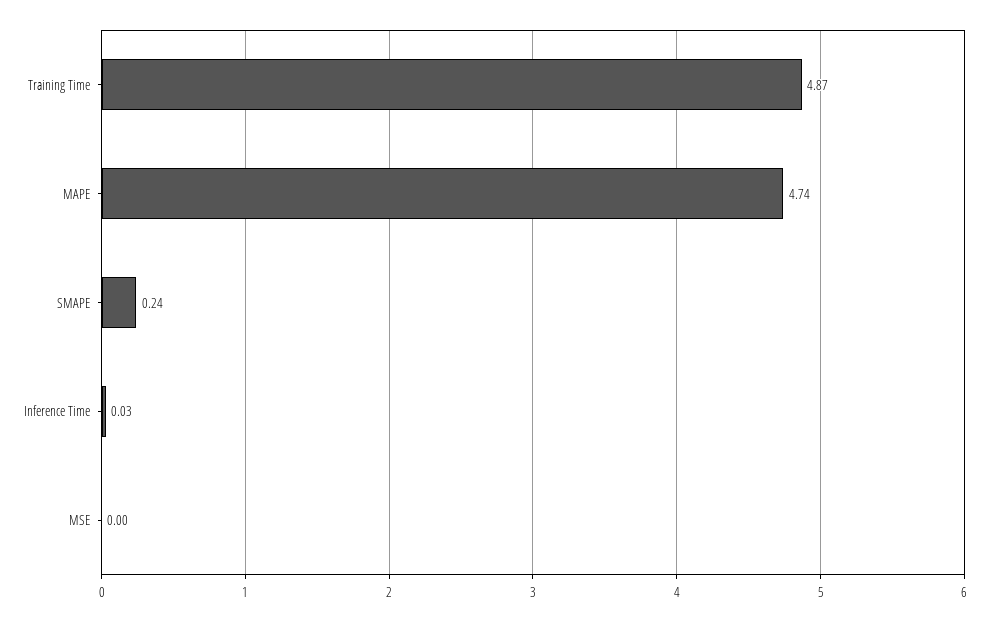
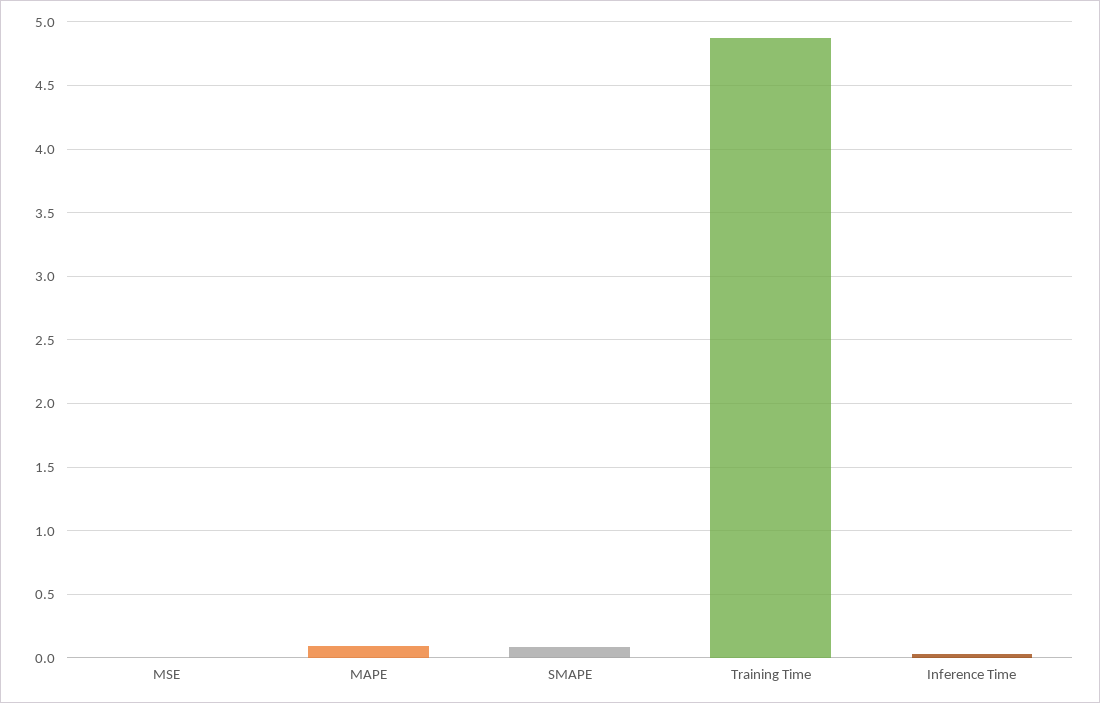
MAPE: 4.74 -> 0.1
SMAPE: 0.24 -> 0.1

